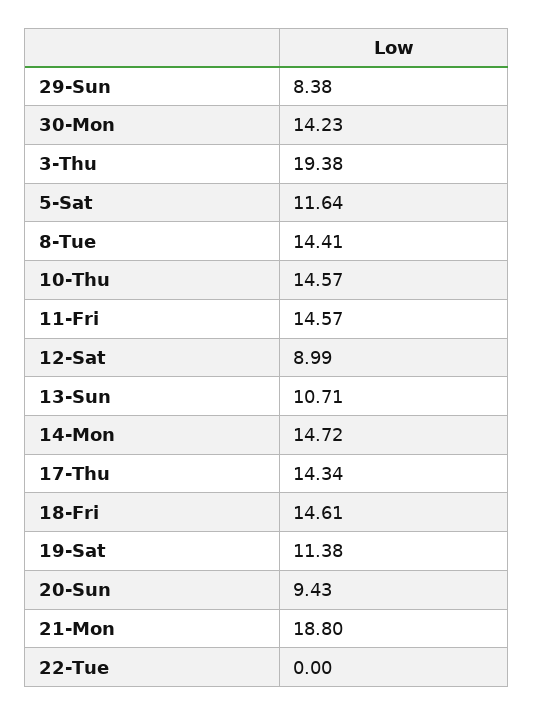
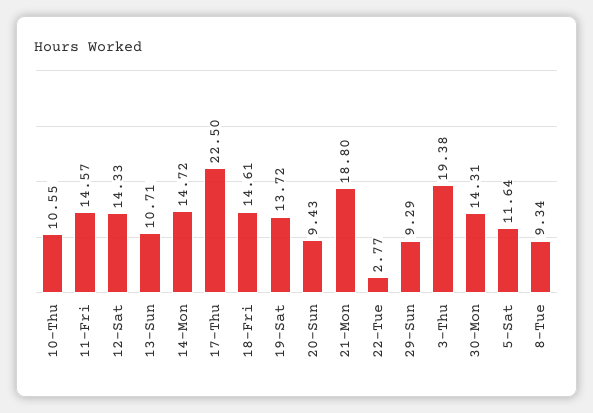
29-Sun: 8.38 -> 9.29
30-Mon: 14.23 -> 14.31
8-Tue: 14.41 -> 9.34
10-Thu: 14.57 -> 10.55
12-Sat: 8.99 -> 14.33
17-Thu: 14.34 -> 22.5
19-Sat: 11.38 -> 13.72
22-Tue: 0 -> 2.77

